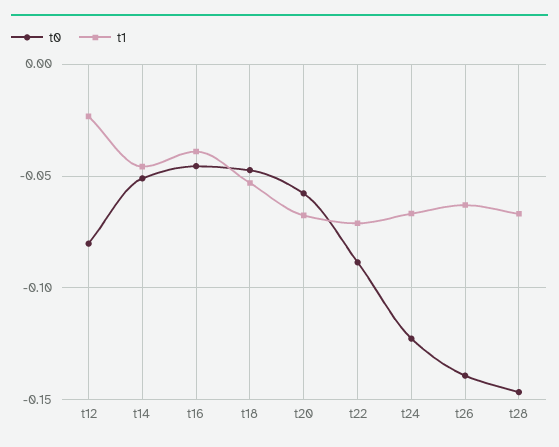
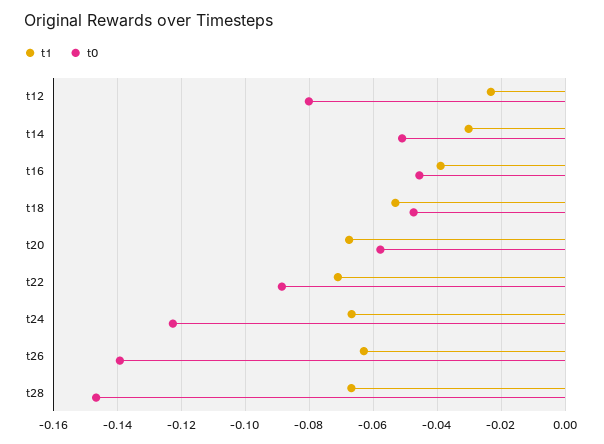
t1, t14: -0.045 -> -0.03

